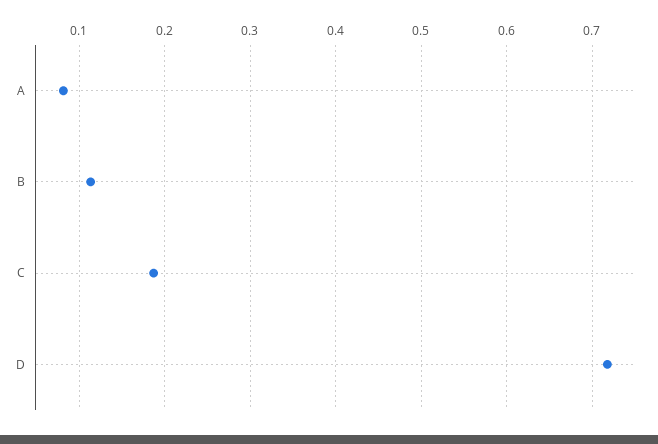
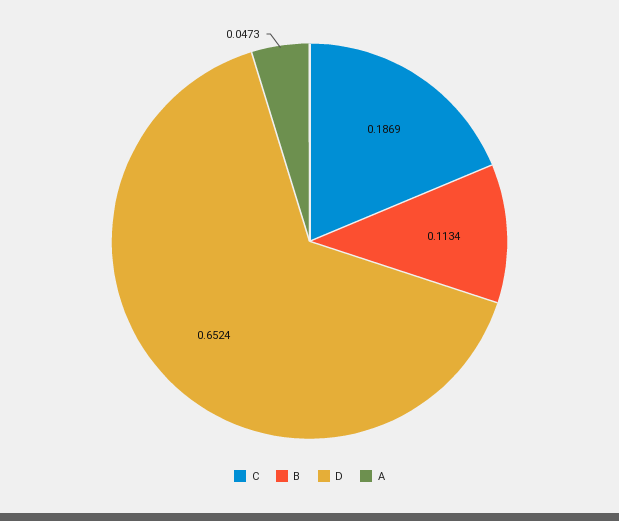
A: 0.08 -> 0.0473
D: 0.72 -> 0.6524

